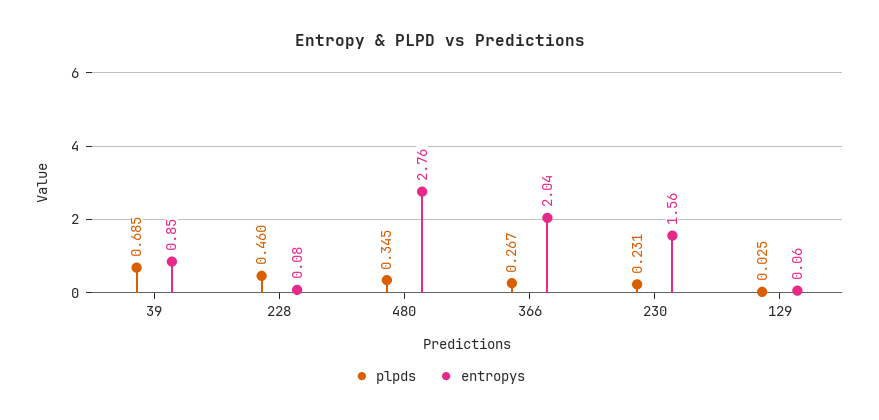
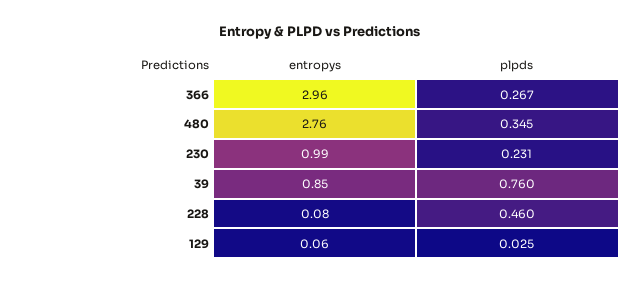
plpds, 39: 0.685 -> 0.76
entropys, 366: 2.04 -> 2.96
entropys, 230: 1.56 -> 0.99

